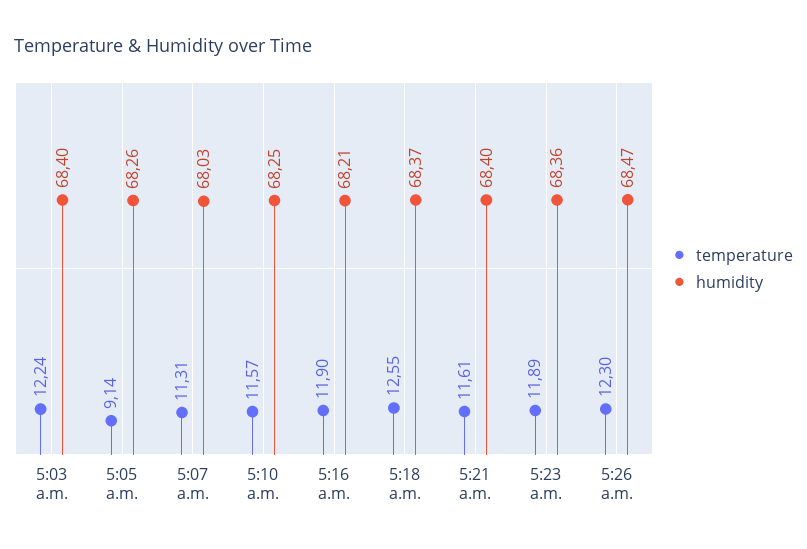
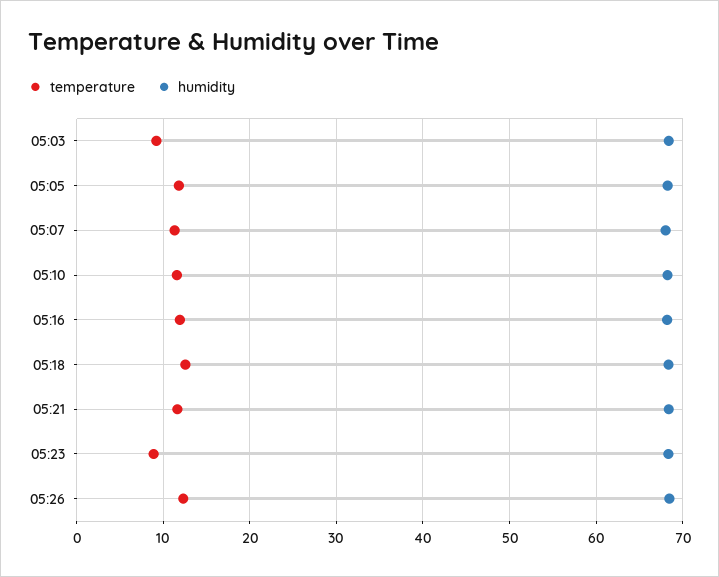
temperature, 5:03 a.m.: 12.24 -> 9
temperature, 5:05 a.m.: 9.14 -> 12
temperature, 5:23 a.m.: 11.89 -> 9

